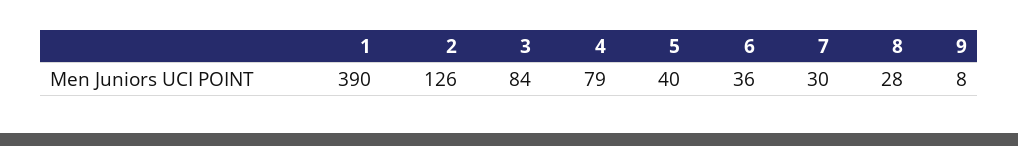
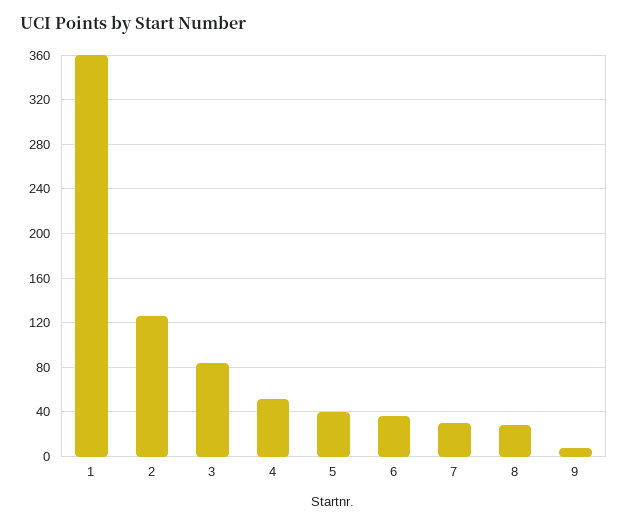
1: 390 -> 360
4: 79 -> 50

